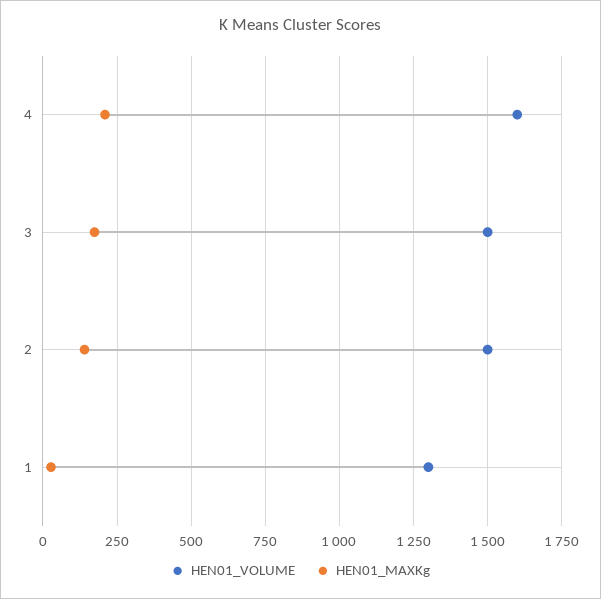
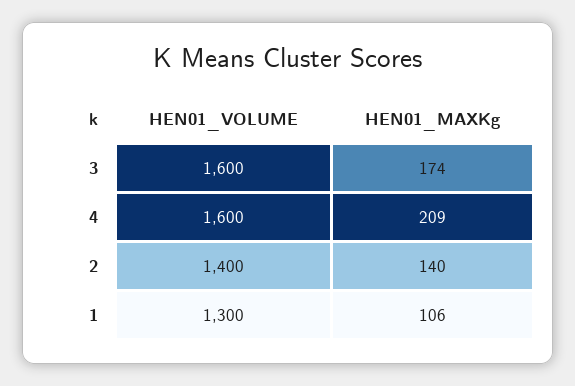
HEN01_VOLUME, 3: 1500 -> 1600
HEN01_VOLUME, 2: 1500 -> 1400
HEN01_MAXKg, 1: 25 -> 106

